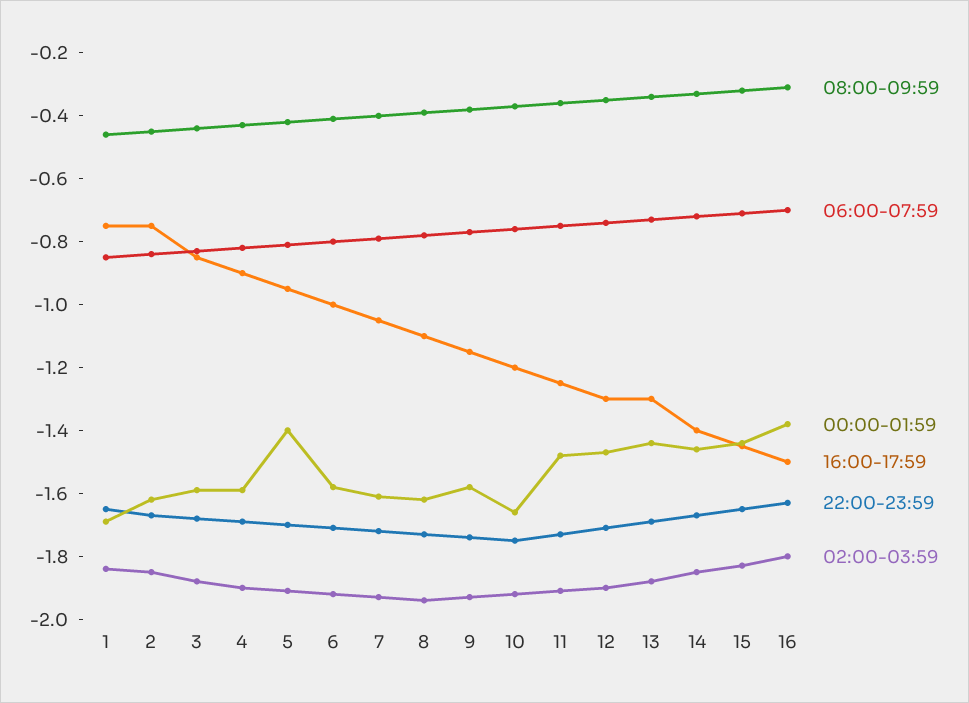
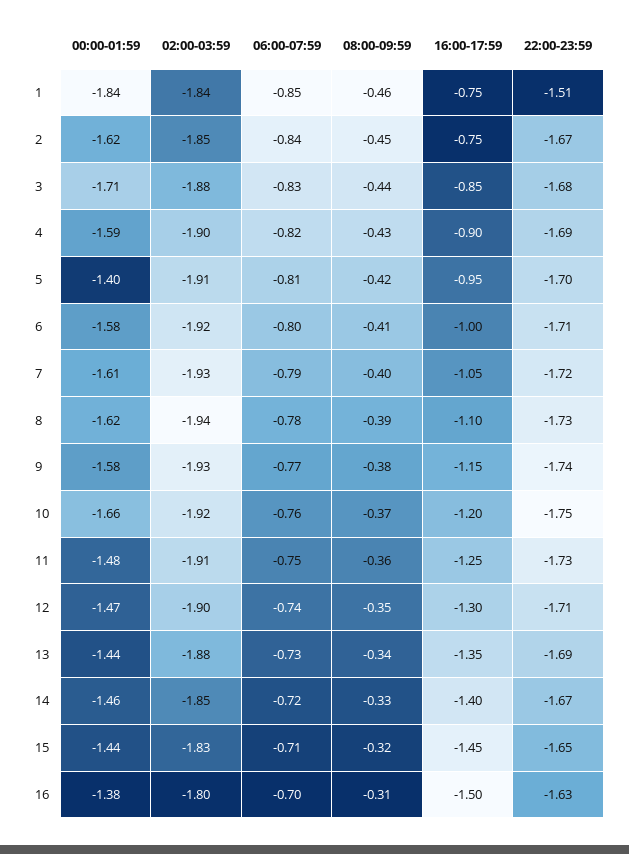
00:00-01:59, 1: -1.7 -> -1.84
22:00-23:59, 1: -1.65 -> -1.51
00:00-01:59, 3: -1.6 -> -1.71
16:00-17:59, 13: -1.3 -> -1.35

